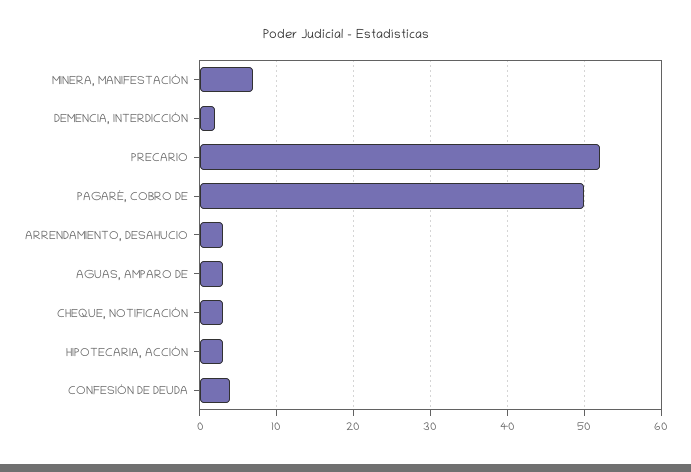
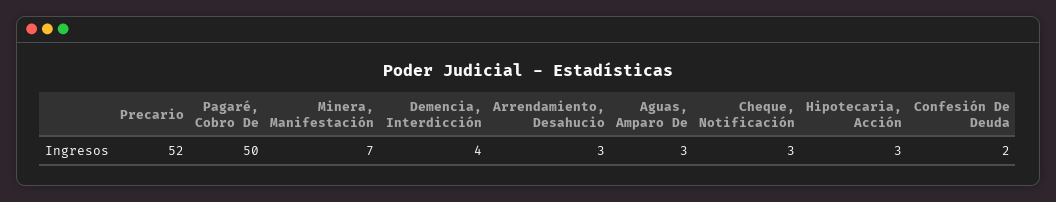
DEMENCIA, INTERDICCIÓN: 2 -> 4
CONFESIÓN DE DEUDA: 4 -> 2

